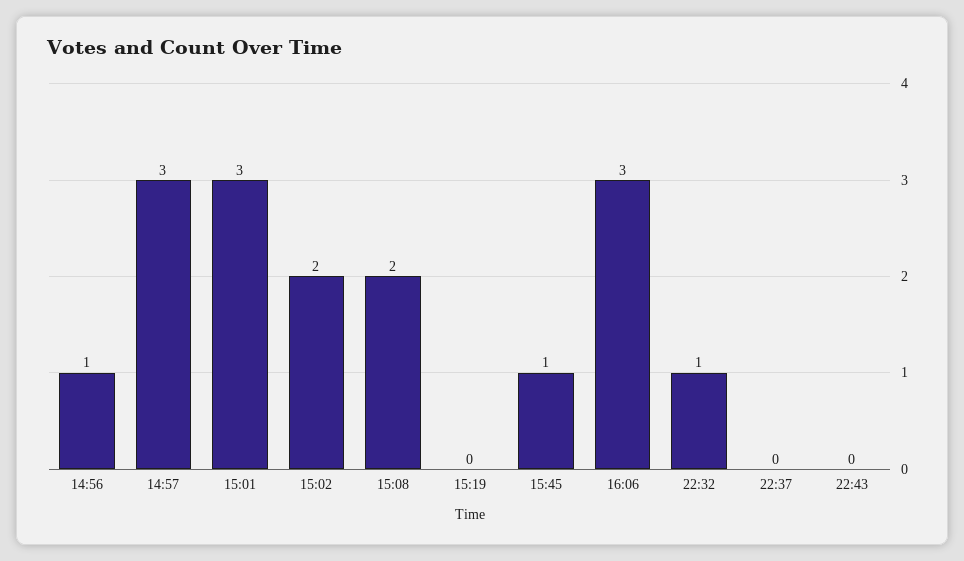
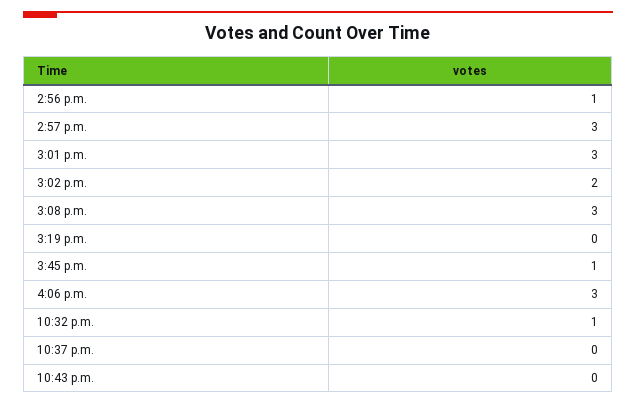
15:08: 2 -> 3

